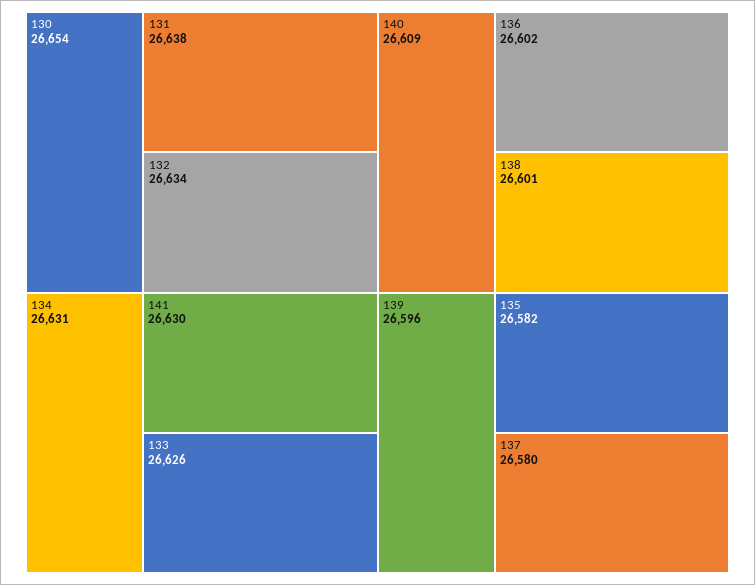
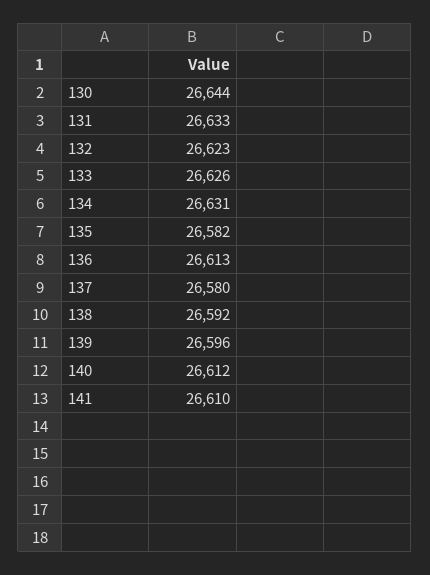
130: 26654 -> 26644
131: 26638 -> 26633
132: 26634 -> 26623
141: 26630 -> 26610
140: 26609 -> 26612
136: 26602 -> 26613
138: 26601 -> 26592

